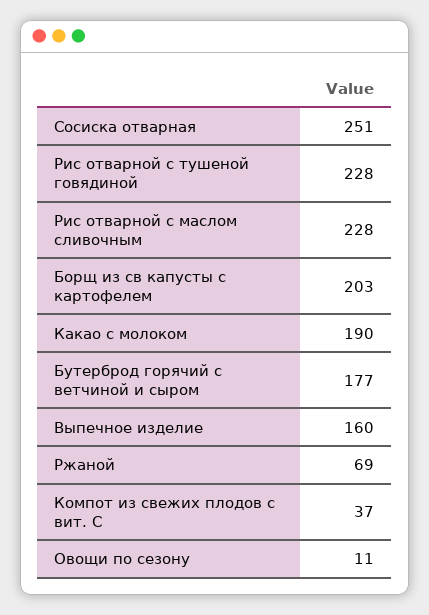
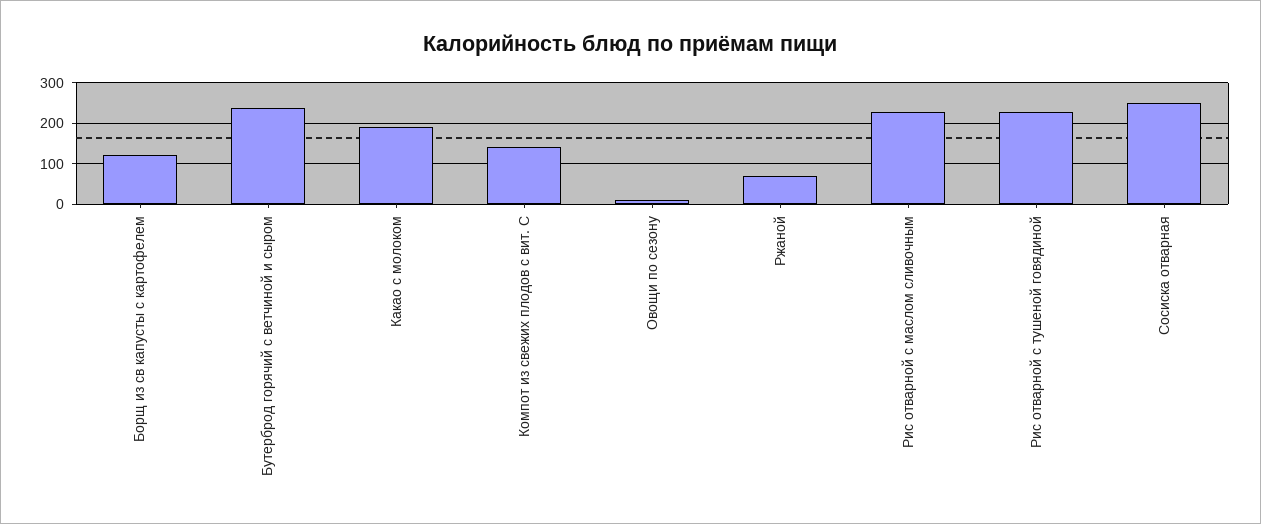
Борщ из св капусты с картофелем: 203 -> 120
Бутерброд горячий с ветчиной и сыром: 177 -> 240
Выпечное изделие: 160 -> none
Компот из свежих плодов с вит. С: 37 -> 140

